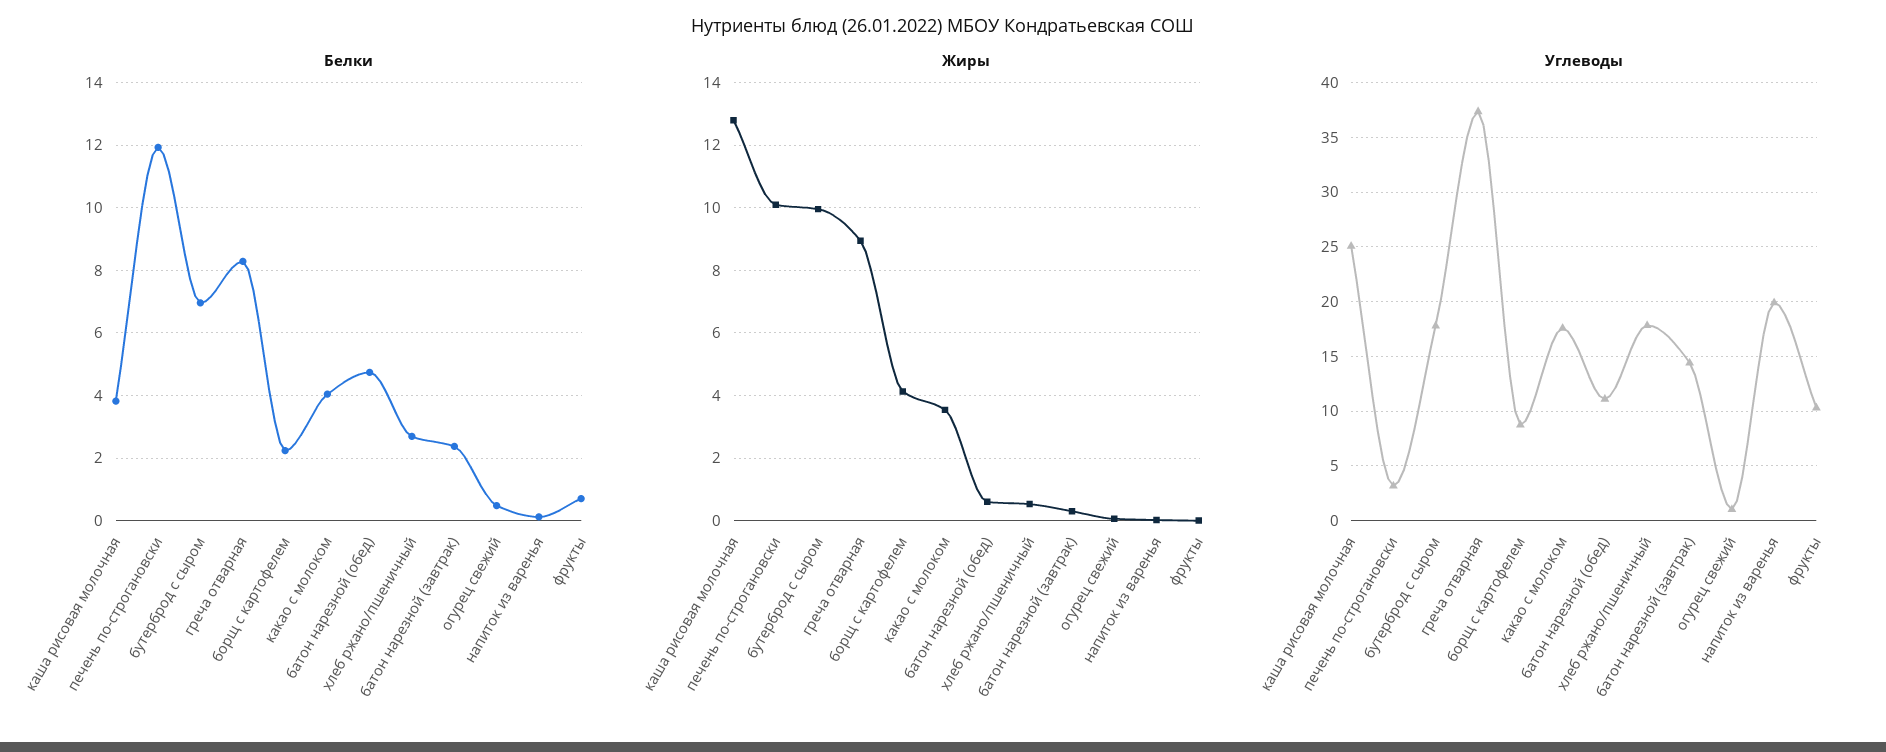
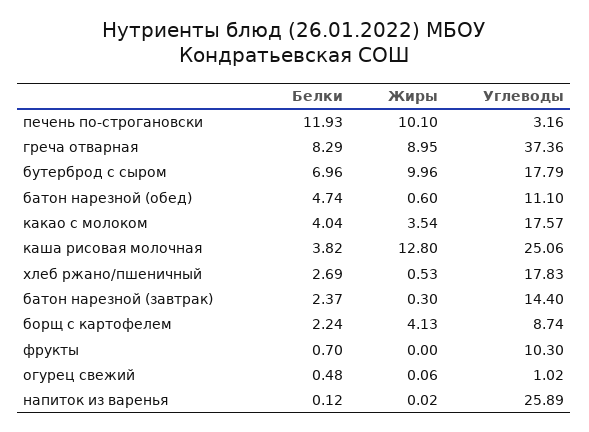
Углеводы, напиток из варенья: 20 -> 25.89

